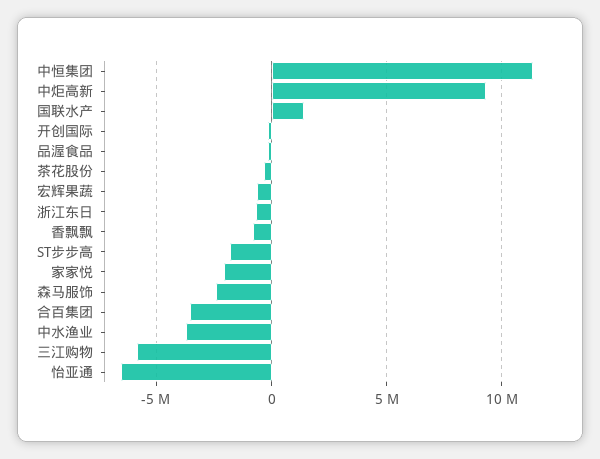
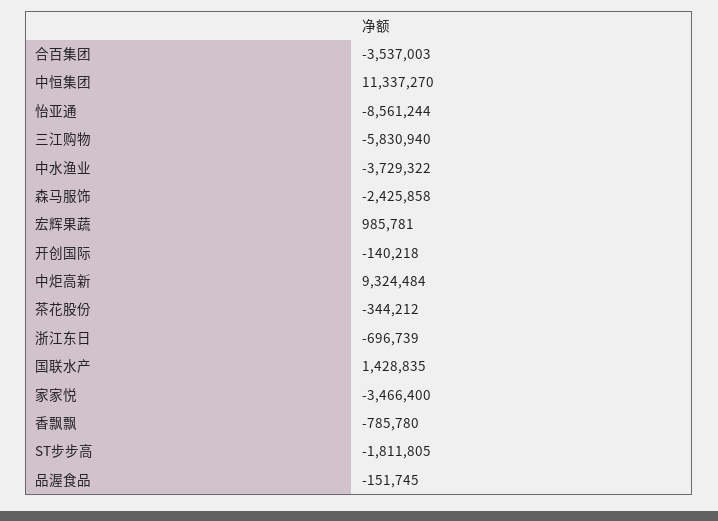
宏辉果蔬: -500000 -> 985781
家家悦: -2000000 -> -3466400
怡亚通: -6500000 -> -8561244

